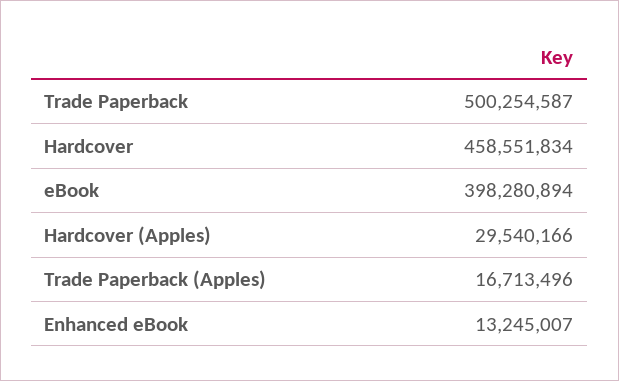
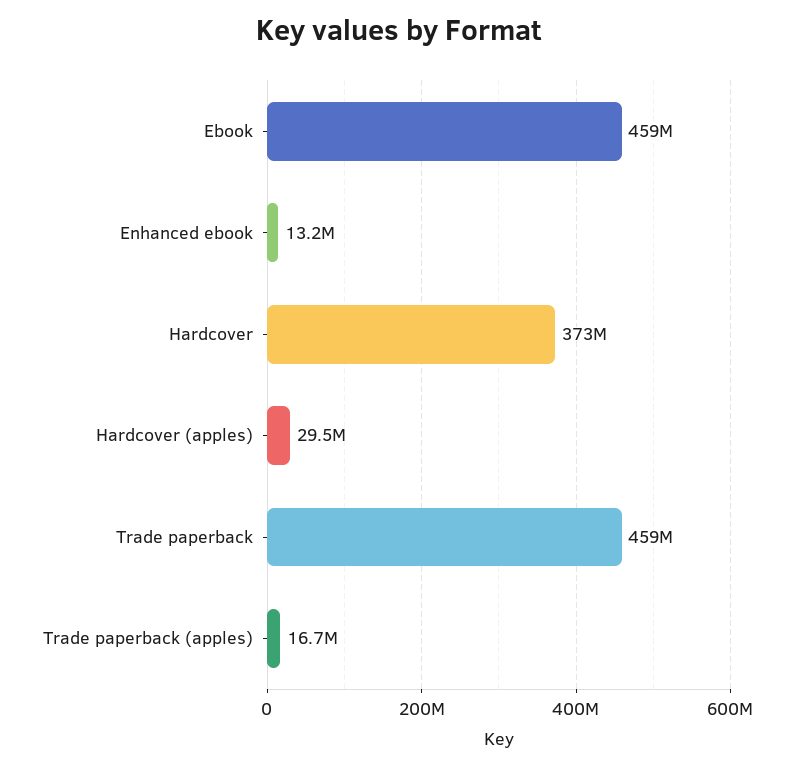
Trade Paperback: 500254587 -> 459000000
Hardcover: 458551834 -> 373000000
eBook: 398280894 -> 459000000

